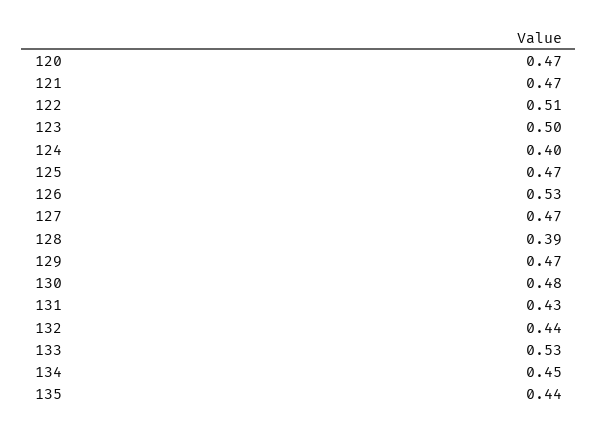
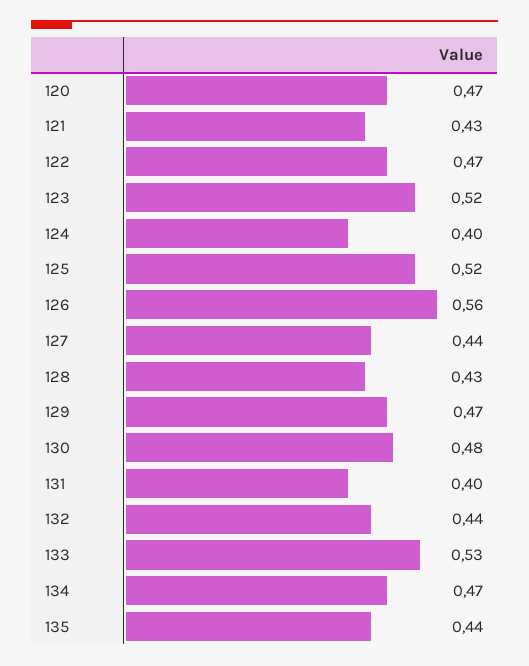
121: 0.47 -> 0.43
122: 0.51 -> 0.47
123: 0.5 -> 0.52
125: 0.47 -> 0.52
126: 0.53 -> 0.56
127: 0.47 -> 0.44
128: 0.39 -> 0.43
131: 0.43 -> 0.4
134: 0.45 -> 0.47

